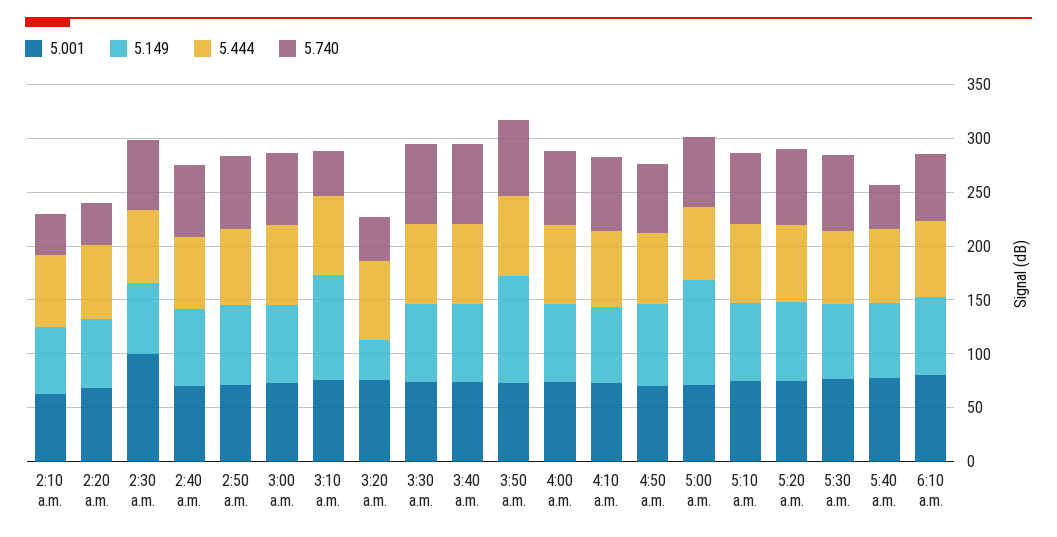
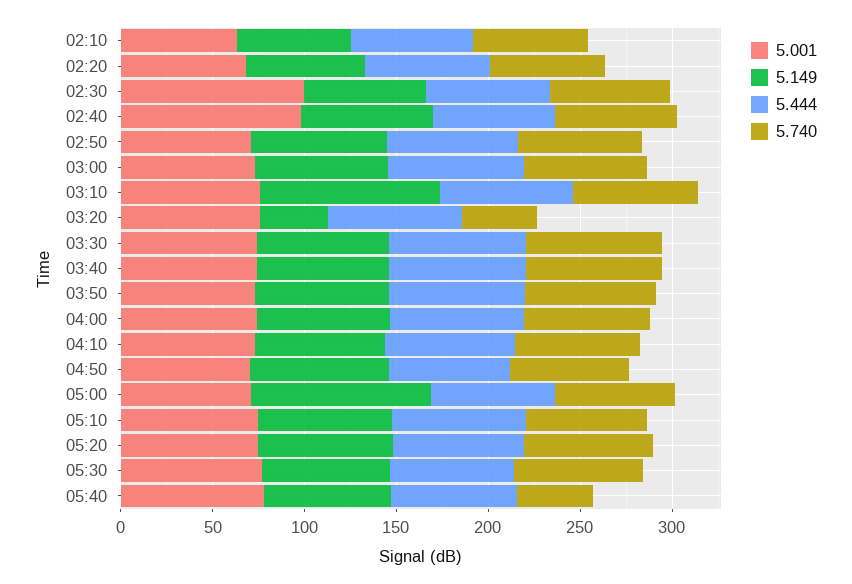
5.740, 2:10 a.m.: 40 -> 60
5.740, 2:20 a.m.: 40 -> 60
5.001, 2:40 a.m.: 70 -> 100
5.740, 3:10 a.m.: 40 -> 70
5.149, 3:50 a.m.: 100 -> 70
5.001, 6:10 a.m.: 80 -> none
5.149, 6:10 a.m.: 70 -> none
5.444, 6:10 a.m.: 70 -> none
5.740, 6:10 a.m.: 60 -> none

